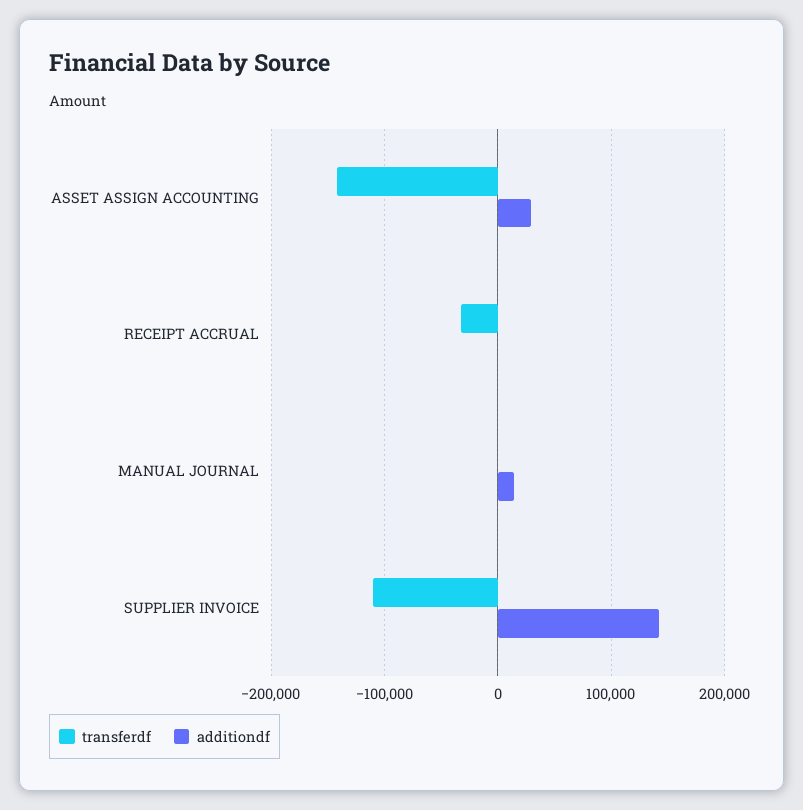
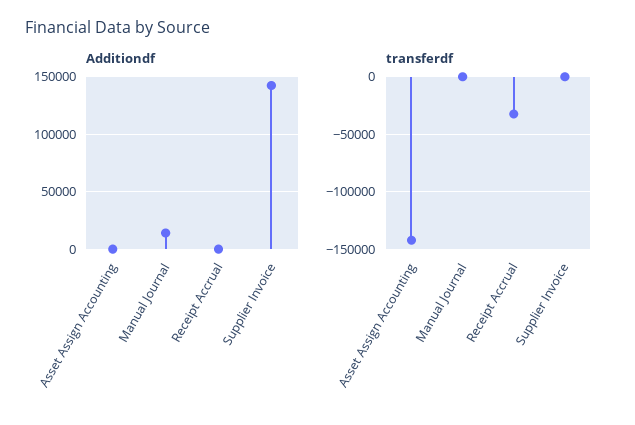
additiondf, ASSET ASSIGN ACCOUNTING: 30000 -> 0
transferdf, SUPPLIER INVOICE: -110000 -> 0

